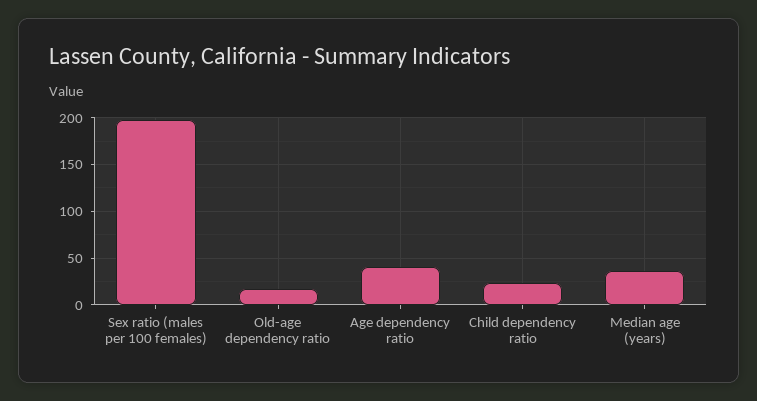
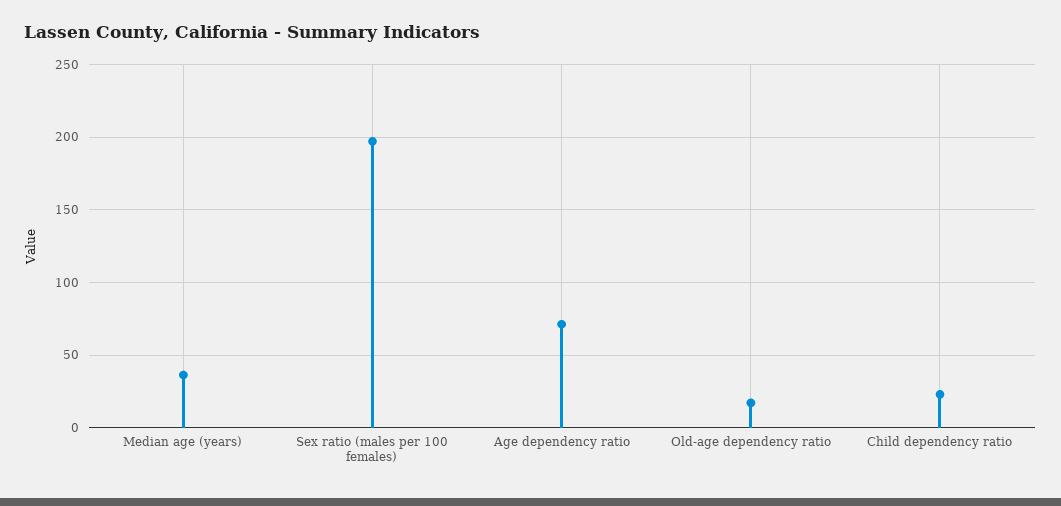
Age dependency ratio: 40 -> 70

